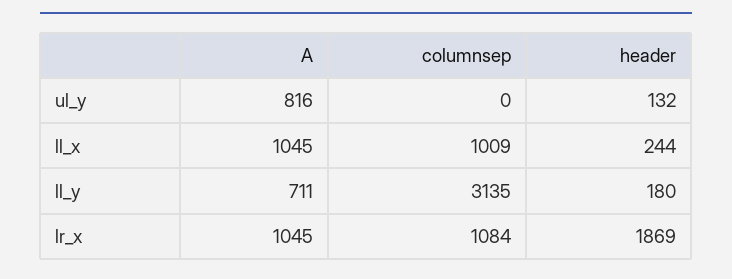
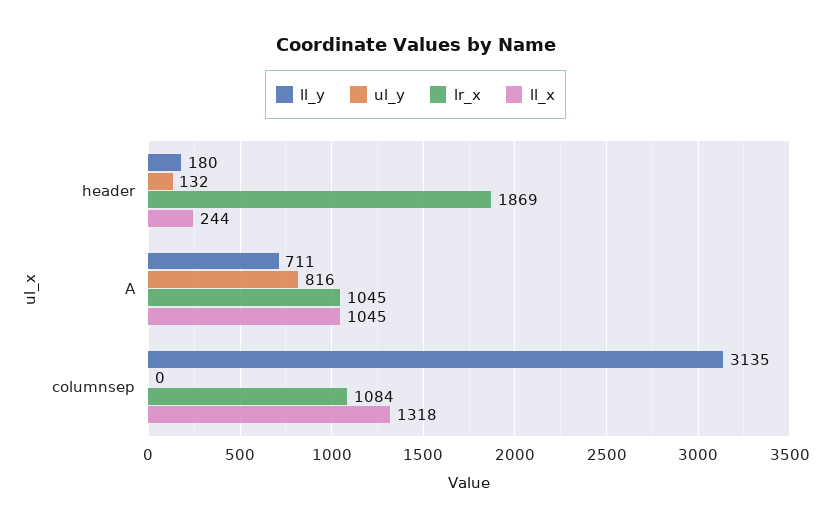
ll_x, columnsep: 1009 -> 1318

